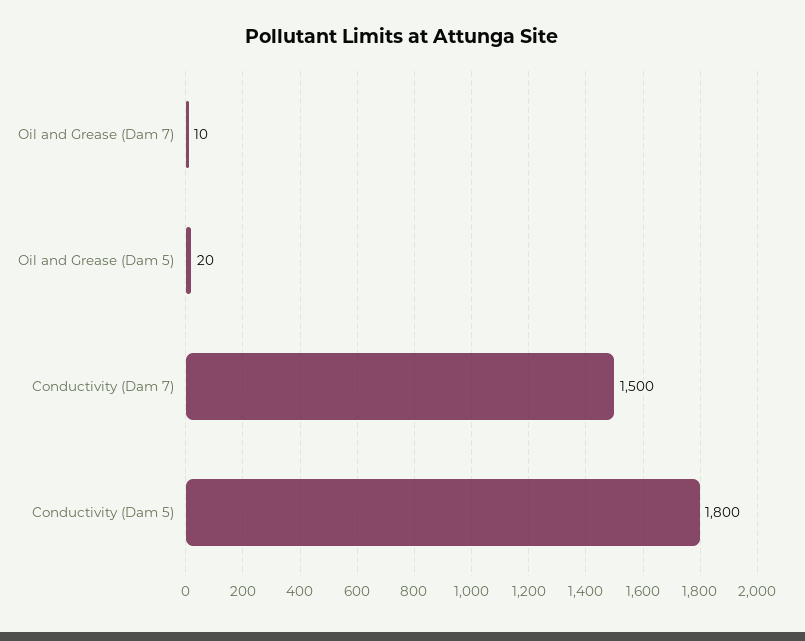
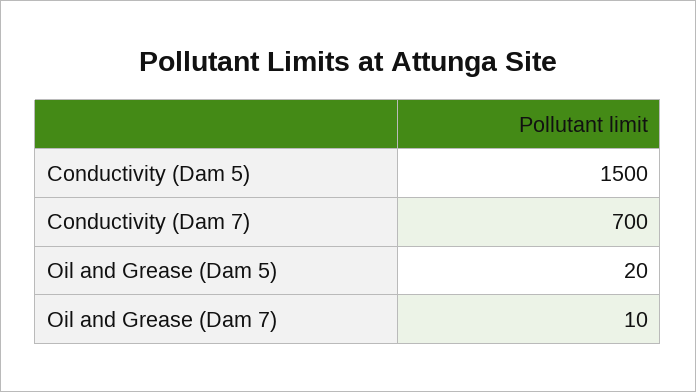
Conductivity (Dam 7): 1500 -> 700
Conductivity (Dam 5): 1800 -> 1500

